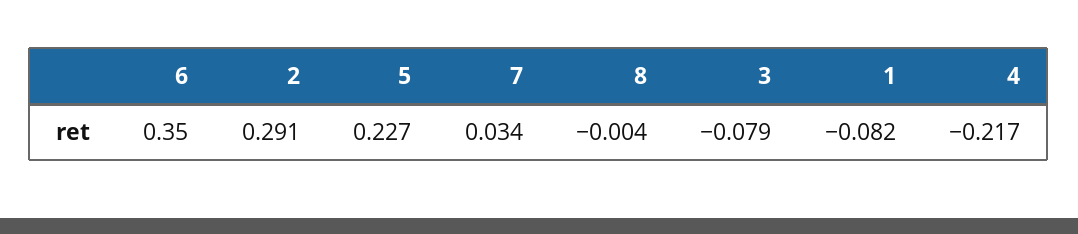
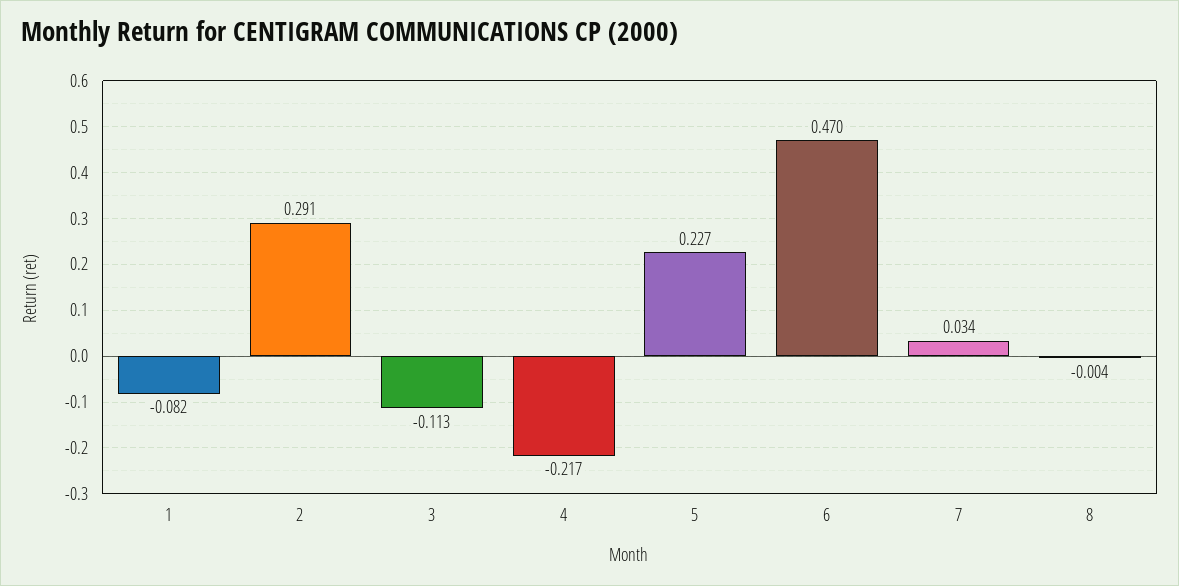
6: 0.35 -> 0.47
3: -0.079 -> -0.113

